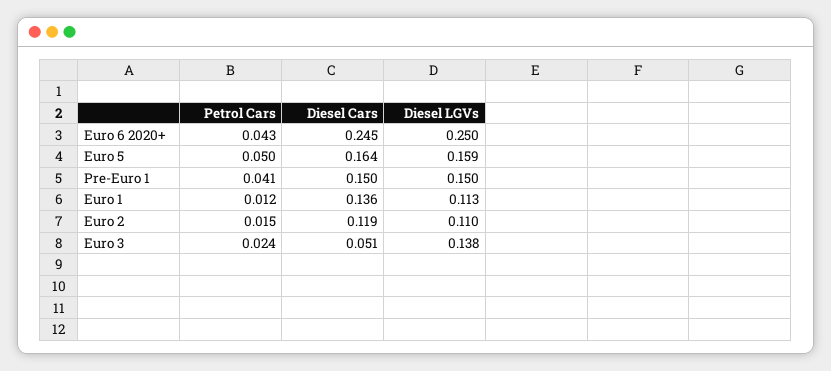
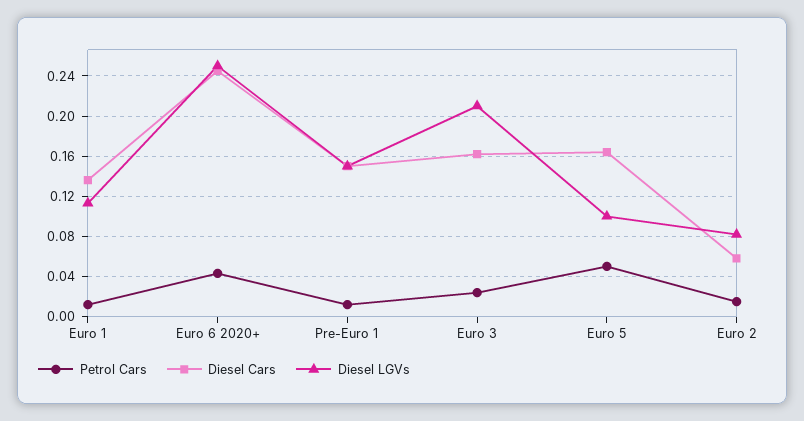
Diesel LGVs, Euro 5: 0.159 -> 0.1
Petrol Cars, Pre-Euro 1: 0.041 -> 0.01
Diesel Cars, Euro 2: 0.119 -> 0.06
Diesel LGVs, Euro 2: 0.11 -> 0.08
Diesel Cars, Euro 3: 0.051 -> 0.16
Diesel LGVs, Euro 3: 0.138 -> 0.21

